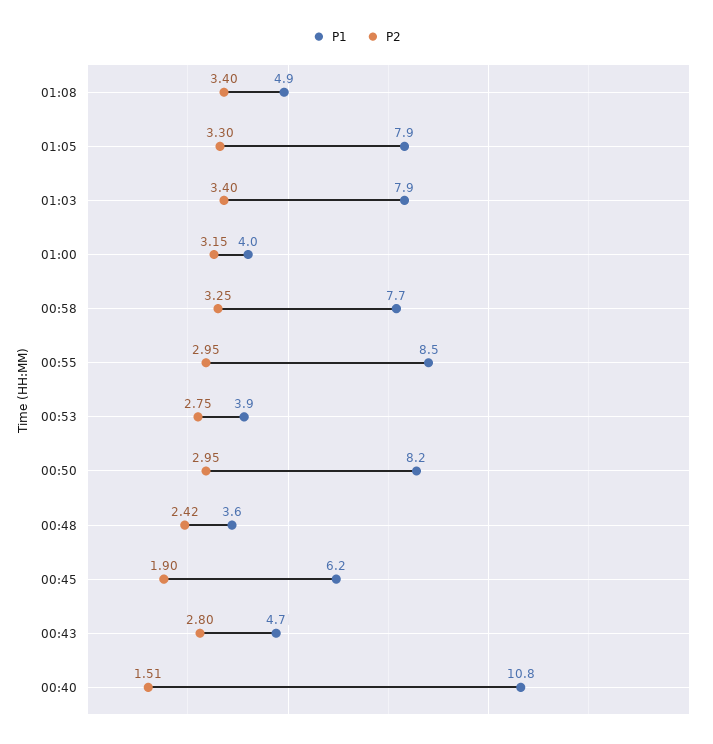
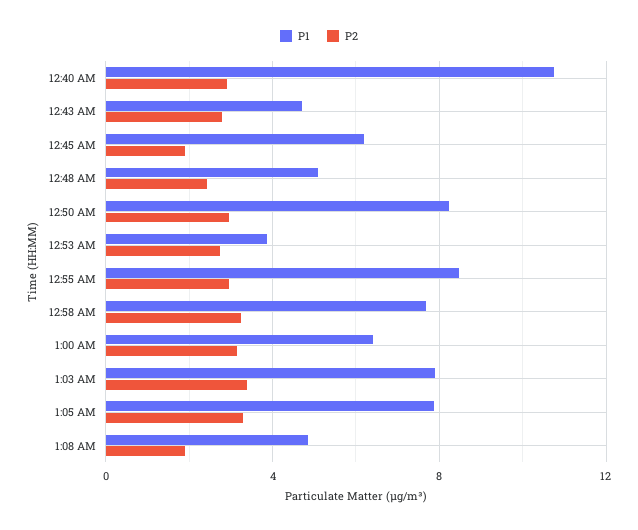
P2, 01:08: 3.4 -> 2
P1, 01:00: 4 -> 6.5
P1, 00:48: 3.6 -> 5
P2, 00:40: 1.51 -> 3

